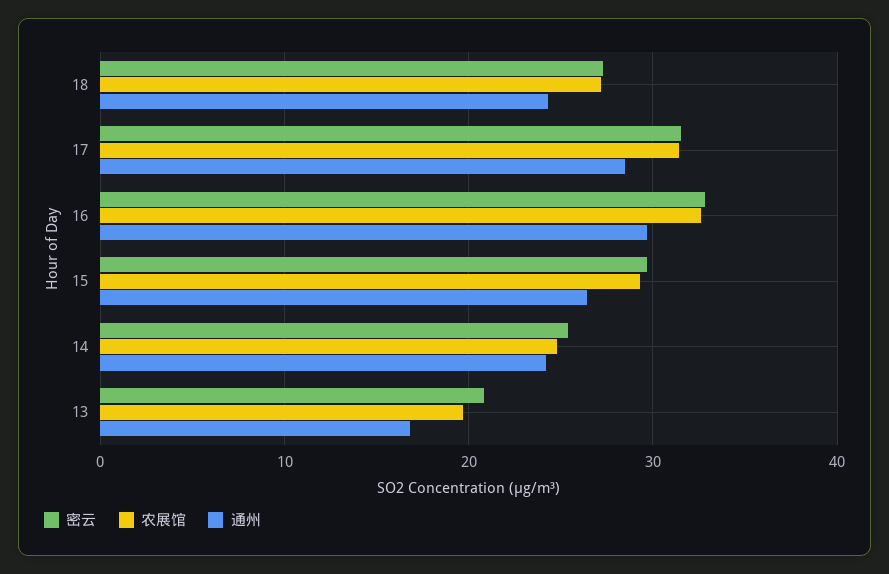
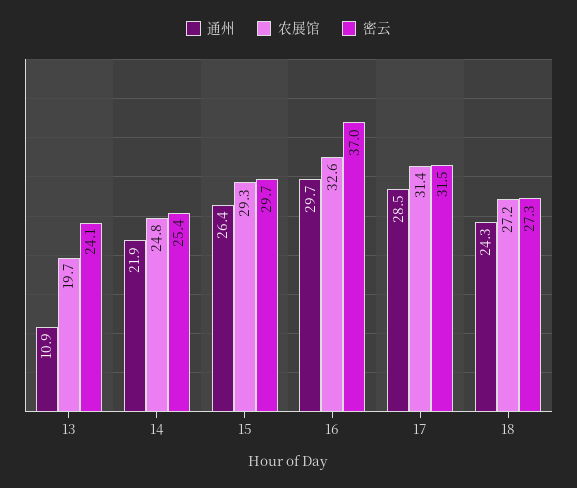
密云, 16: 33 -> 37
通州, 14: 24 -> 21.9
密云, 13: 21 -> 24.1
通州, 13: 17 -> 10.9

